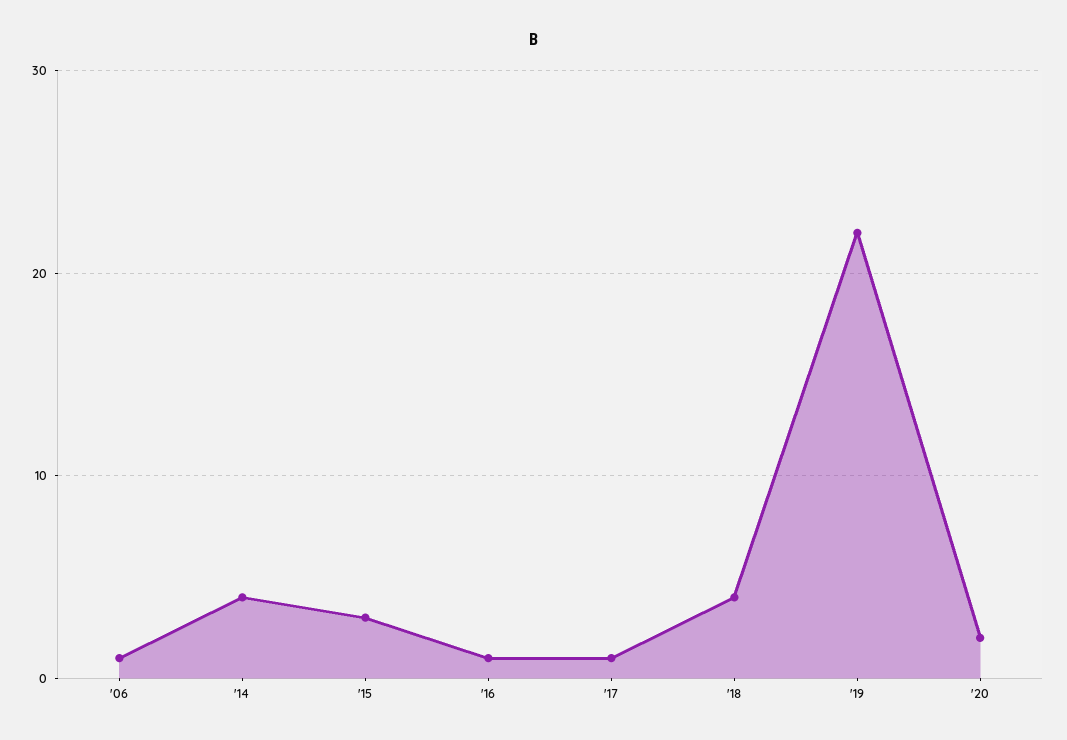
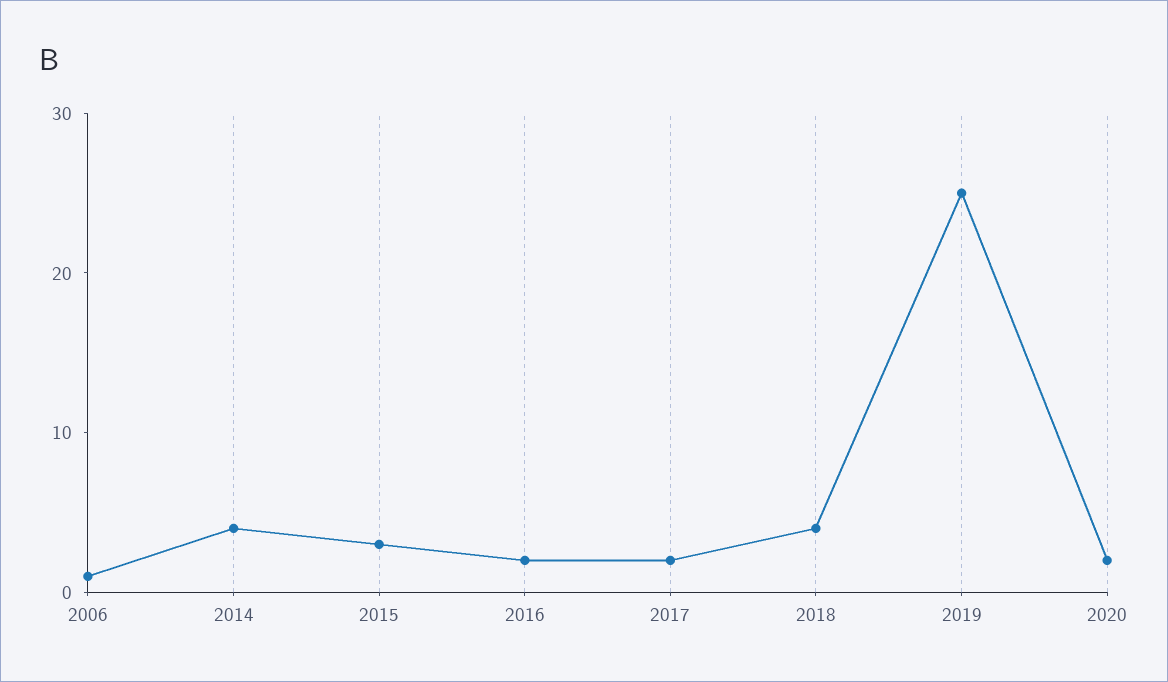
'16: 1 -> 2
'17: 1 -> 2
'19: 22 -> 25

